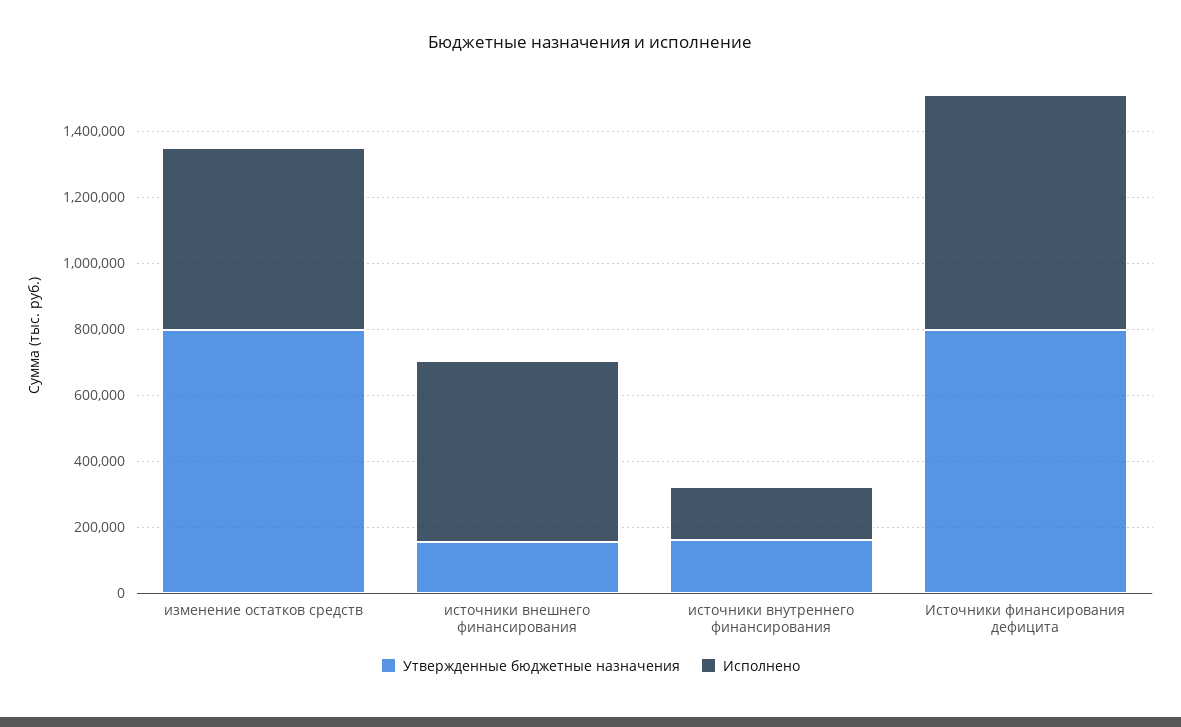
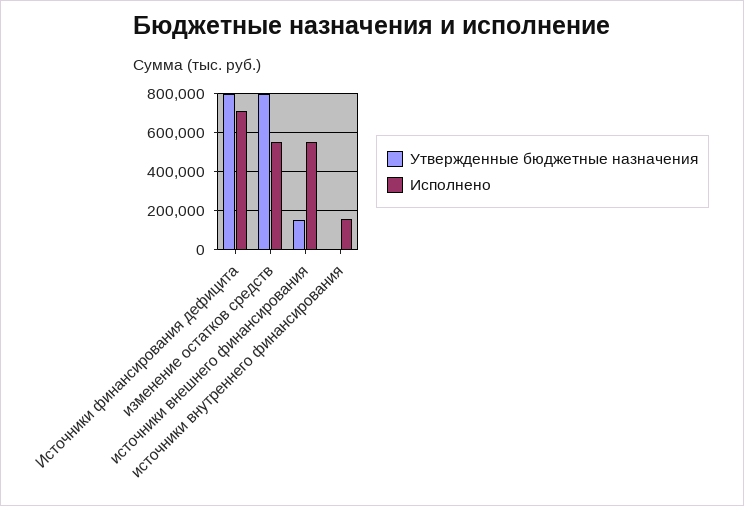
Утвержденные бюджетные назначения, источники внутреннего финансирования: 150000 -> 0

